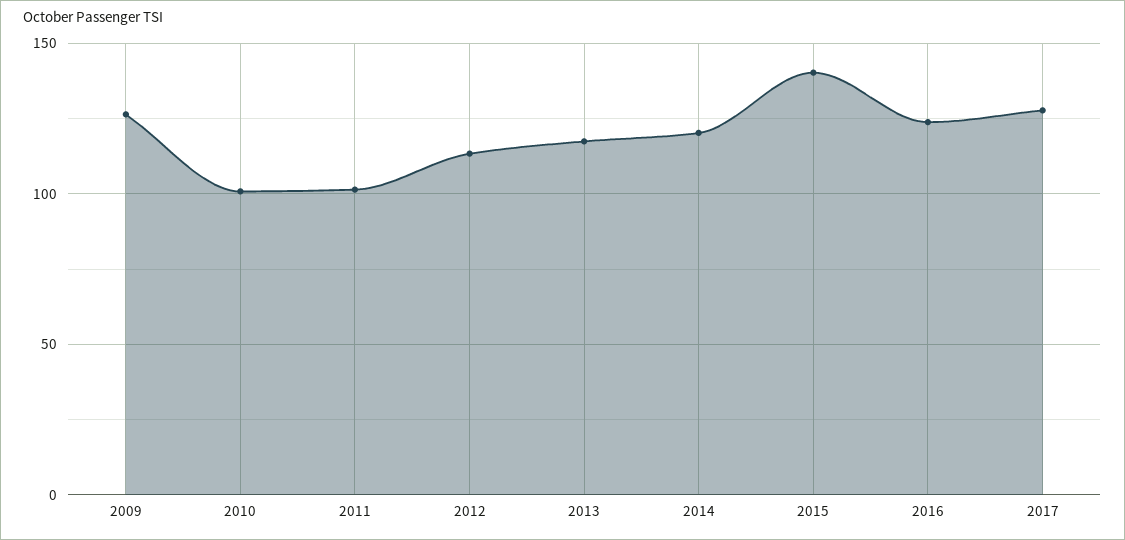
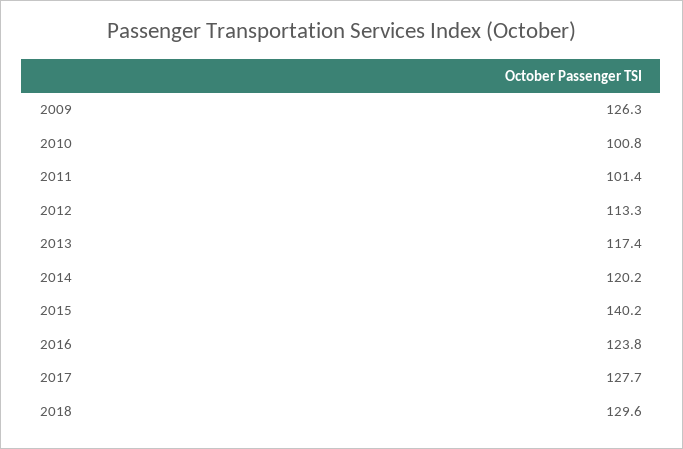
2018: none -> 129.6

